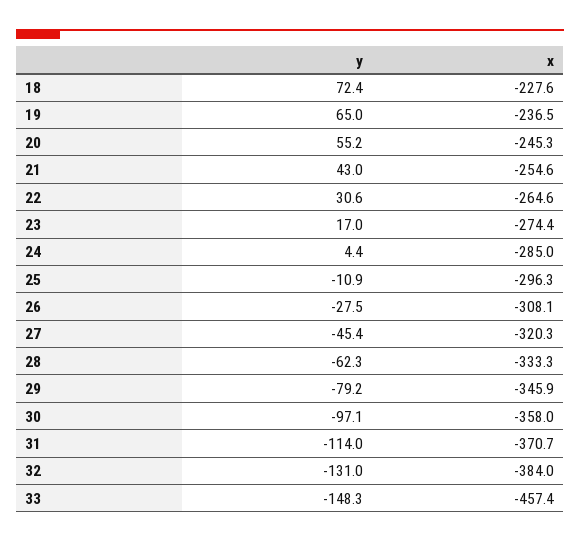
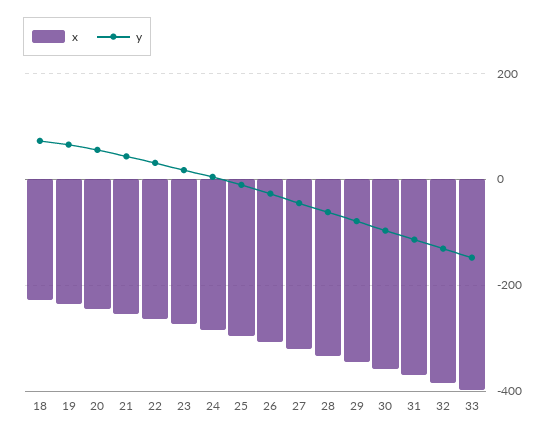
x, 33: -457.4 -> -400

